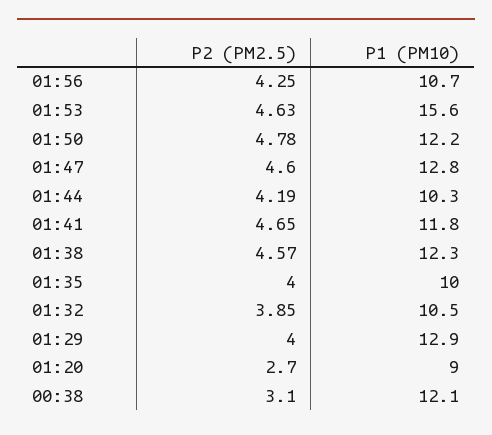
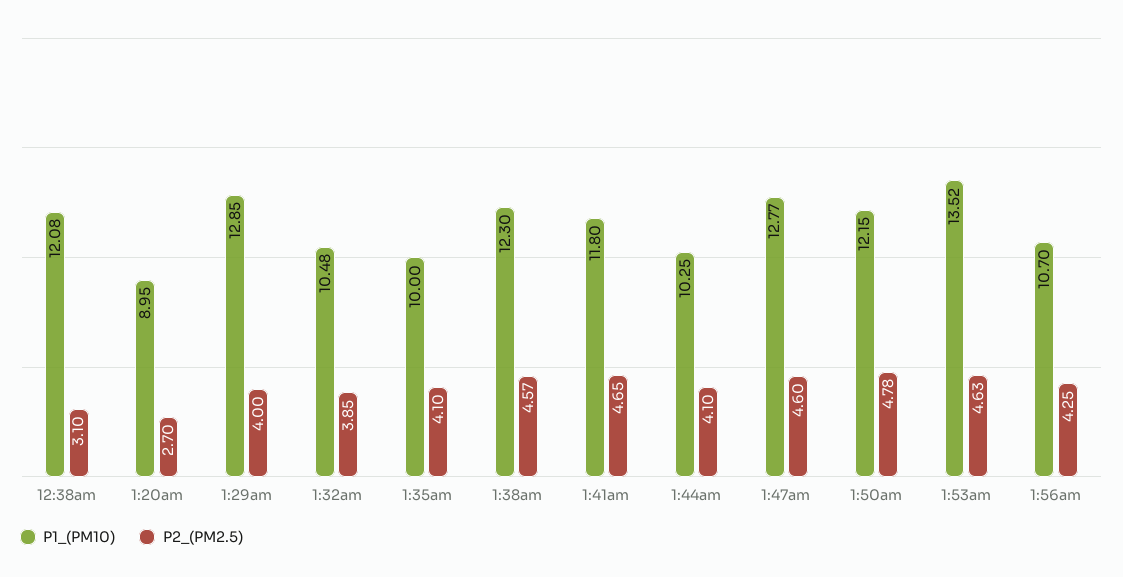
P1 (PM10), 01:53: 15.6 -> 13.52
P2 (PM2.5), 01:44: 4.19 -> 4.1
P2 (PM2.5), 01:35: 4 -> 4.1

